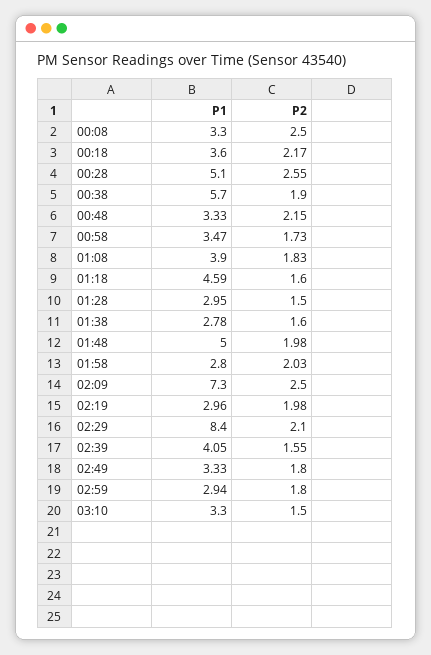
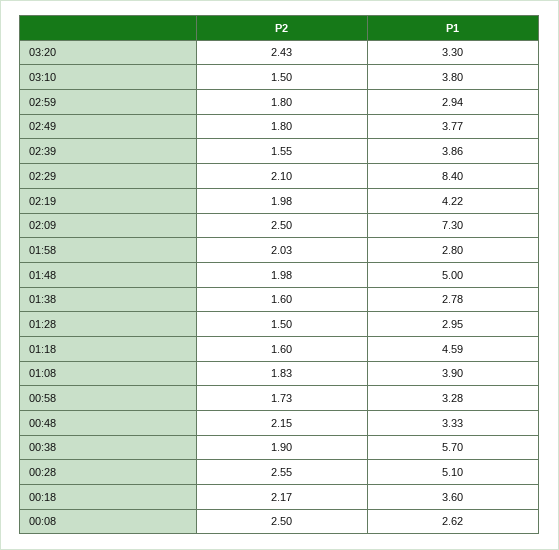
P1, 00:08: 3.3 -> 2.62
P1, 00:58: 3.47 -> 3.28
P1, 02:19: 2.96 -> 4.22
P1, 02:39: 4.05 -> 3.86
P1, 02:49: 3.33 -> 3.77
P1, 03:10: 3.3 -> 3.8
P2, 03:20: none -> 2.43
P1, 03:20: none -> 3.3

